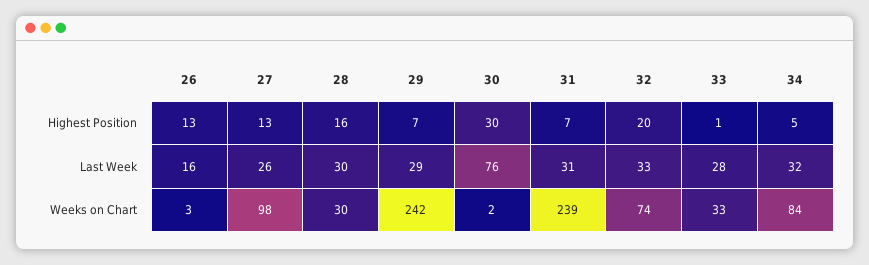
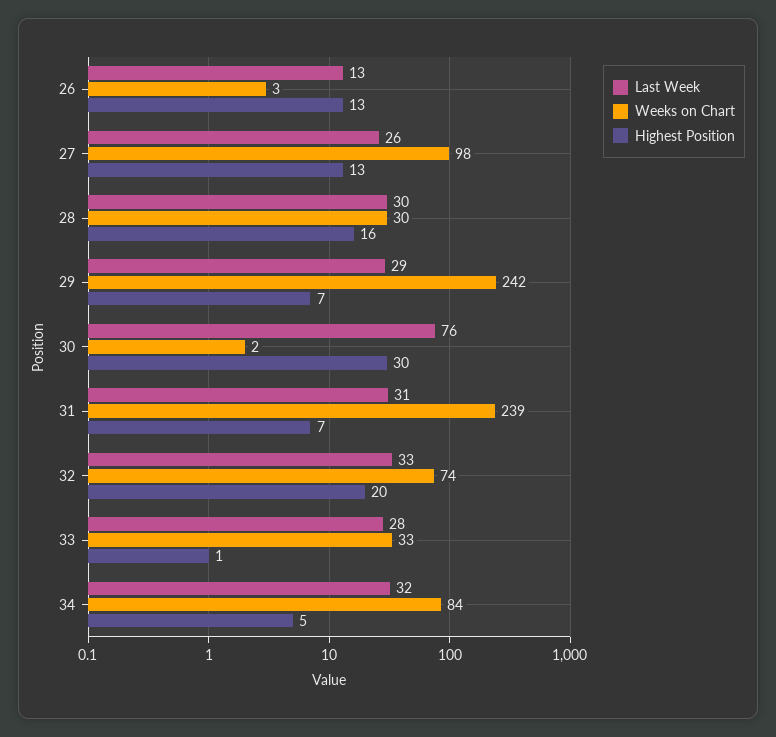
Last Week, 26: 16 -> 13

